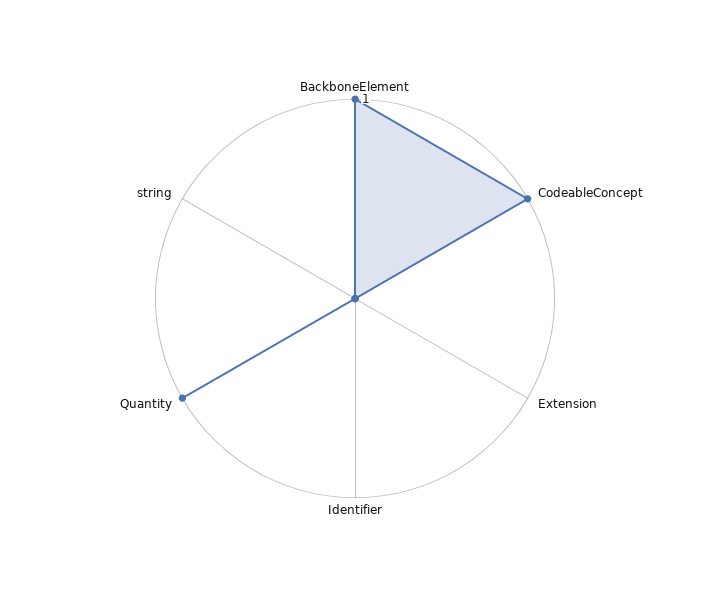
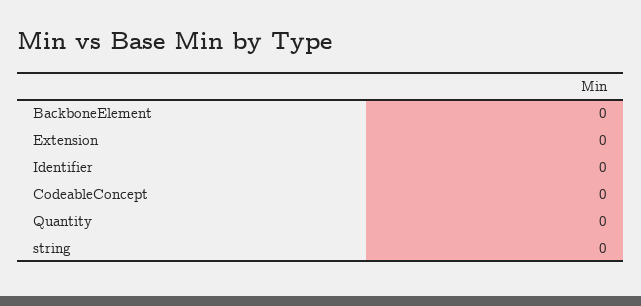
BackboneElement: 1 -> 0
CodeableConcept: 1 -> 0
Quantity: 1 -> 0

